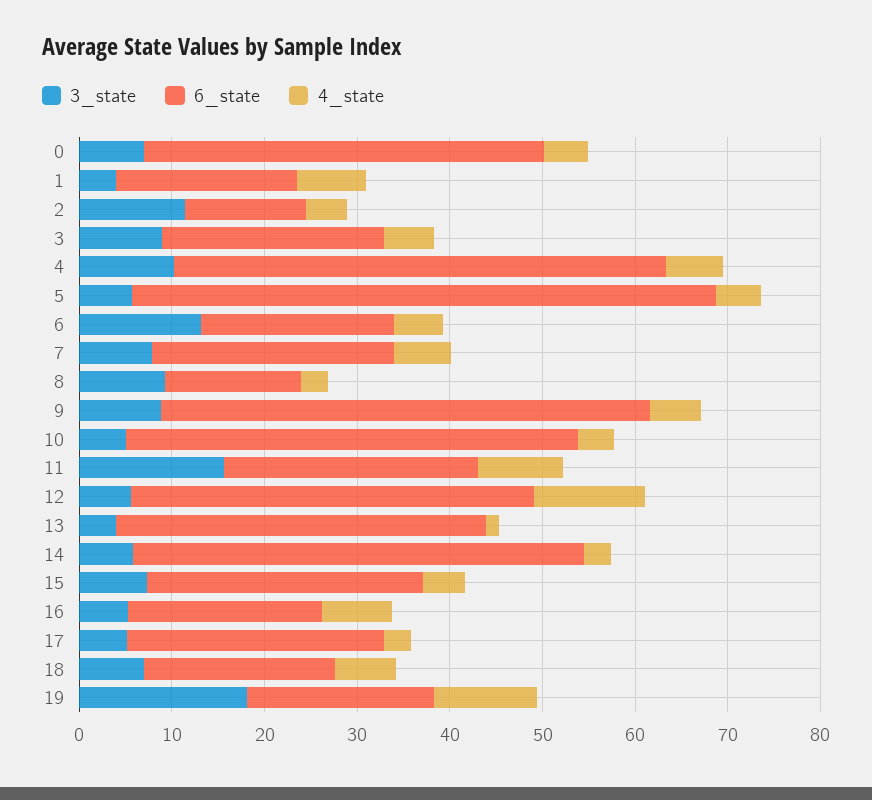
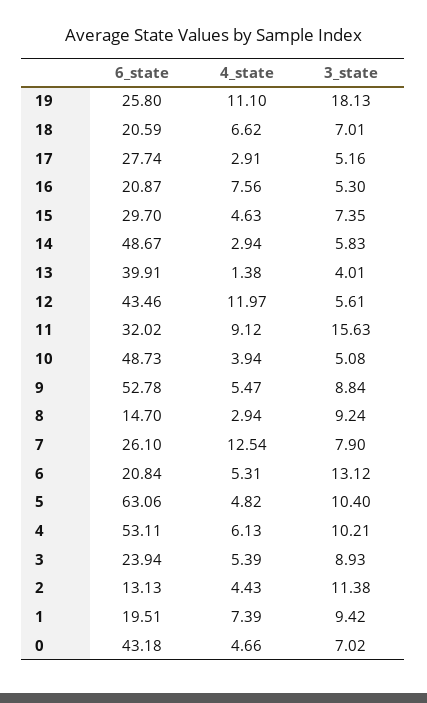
3_state, 1: 4 -> 9.42
3_state, 5: 6 -> 10.4
4_state, 7: 6 -> 12.54
6_state, 11: 28 -> 32.02
6_state, 19: 20 -> 25.8

